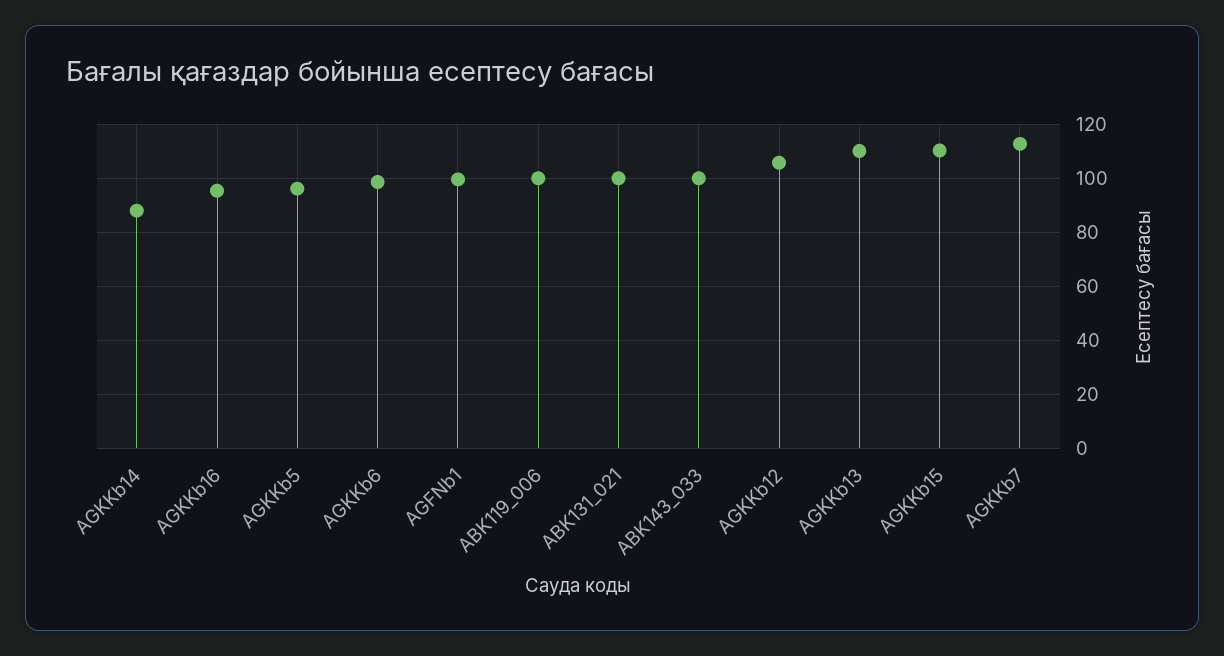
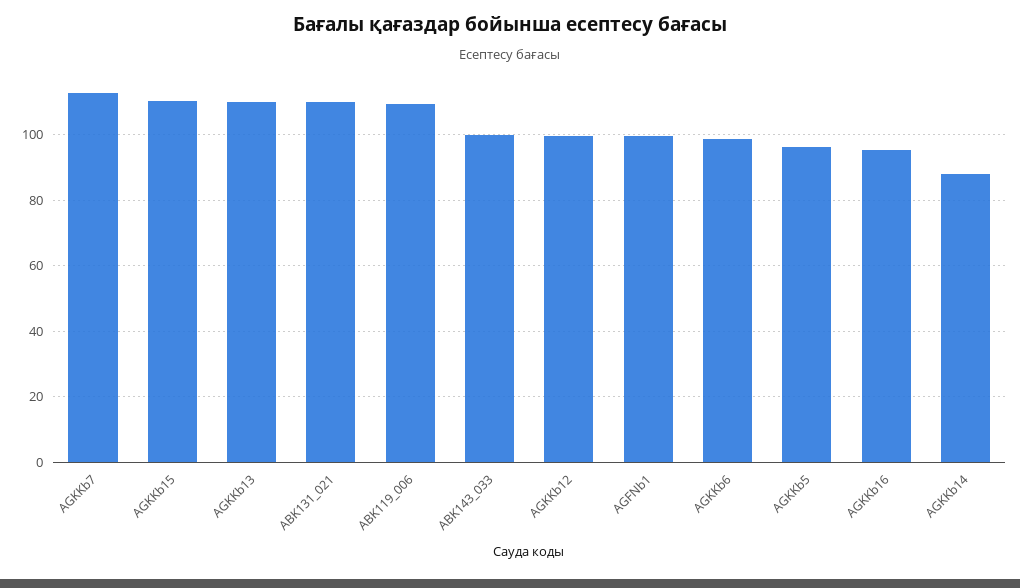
ABK119_006: 100 -> 110
ABK131_021: 100 -> 110
AGKKb12: 105 -> 100

